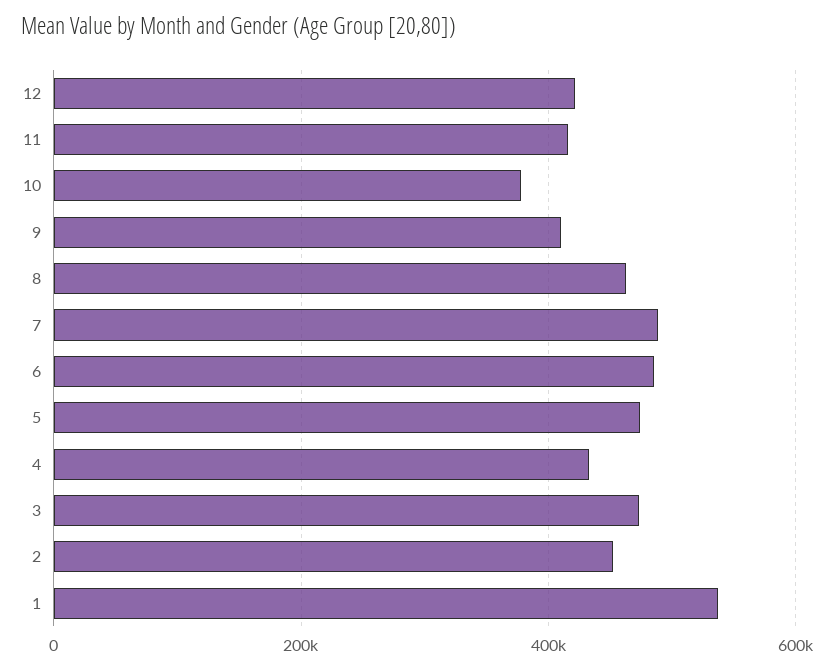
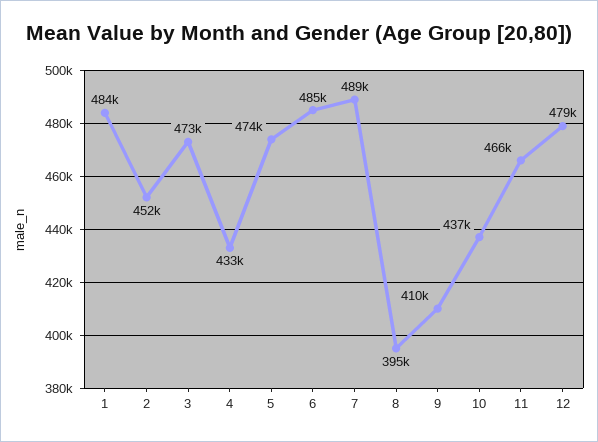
12: 420000 -> 479000
11: 420000 -> 466000
10: 380000 -> 437000
8: 460000 -> 395000
1: 540000 -> 484000

